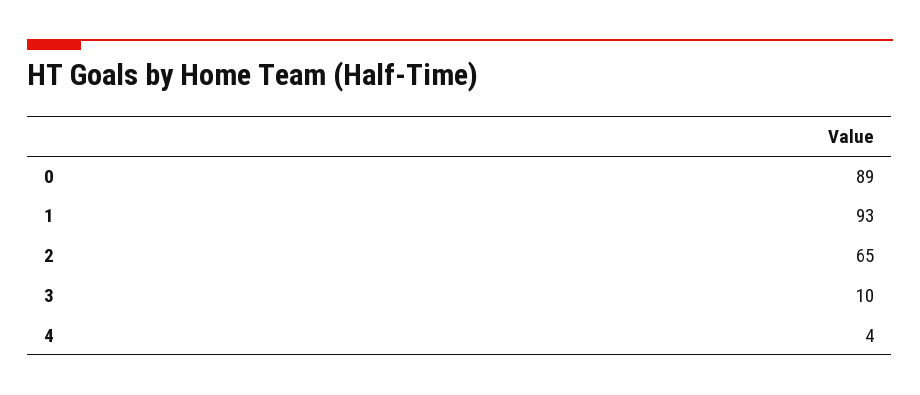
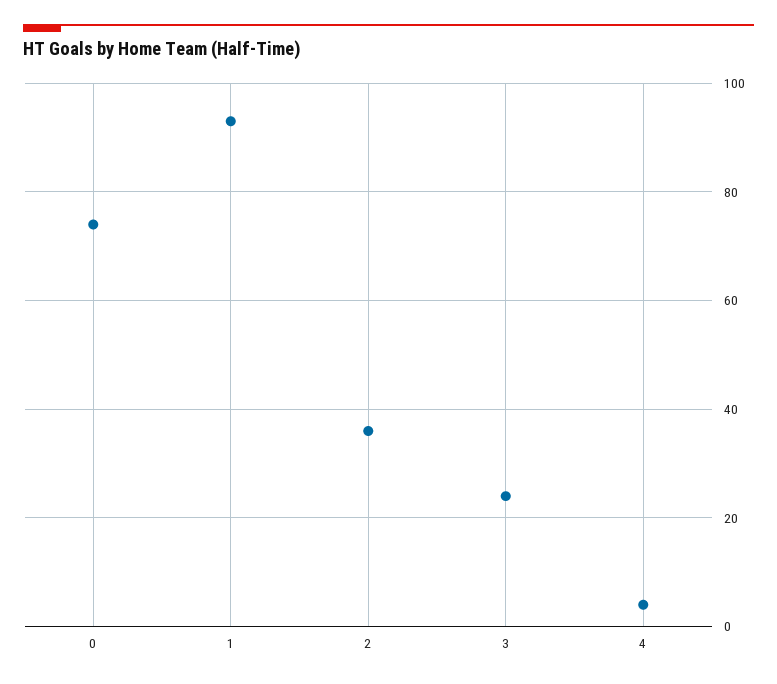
0: 89 -> 75
2: 65 -> 35
3: 10 -> 25

